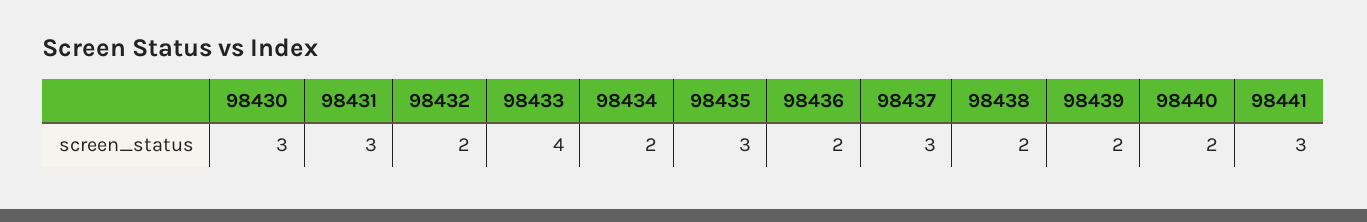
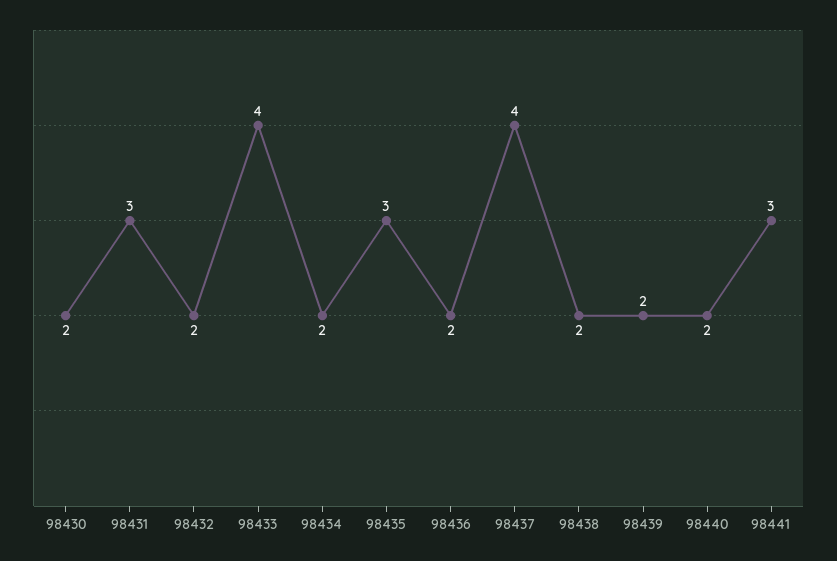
98430: 3 -> 2
98437: 3 -> 4

